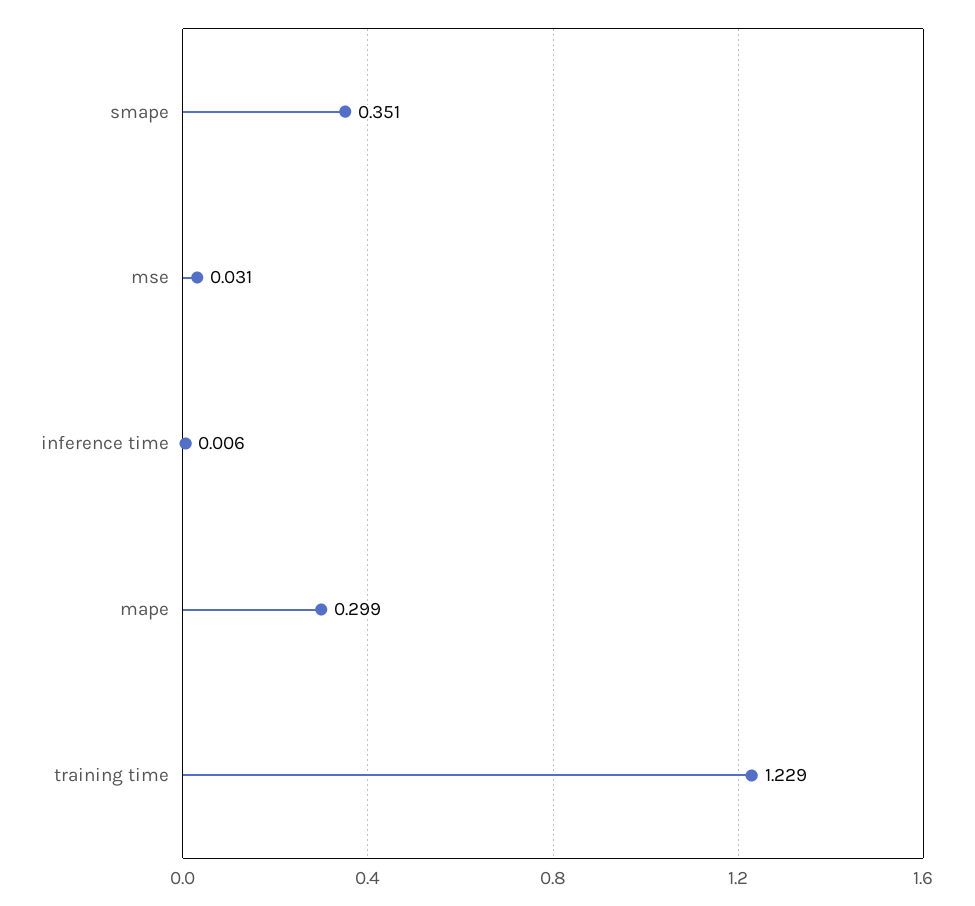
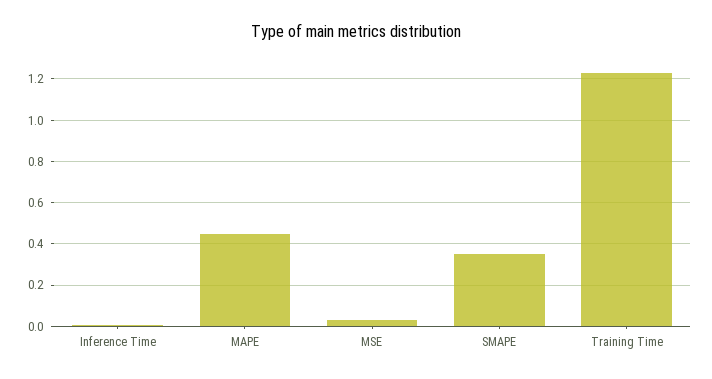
mape: 0.299 -> 0.45

